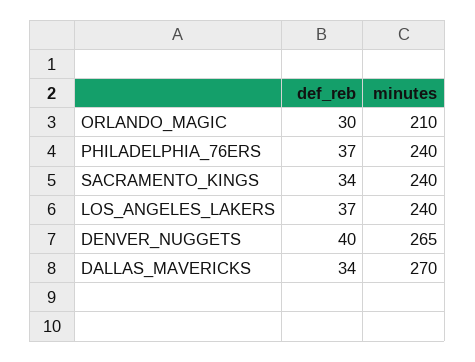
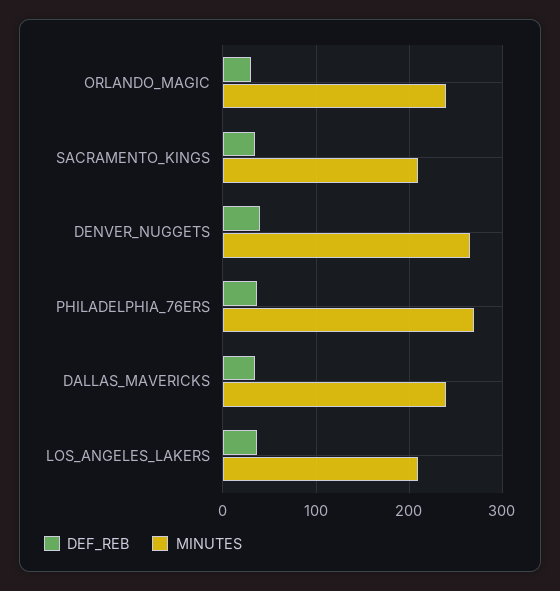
minutes, ORLANDO_MAGIC: 210 -> 240
minutes, PHILADELPHIA_76ERS: 240 -> 270
minutes, SACRAMENTO_KINGS: 240 -> 210
minutes, LOS_ANGELES_LAKERS: 240 -> 210
minutes, DALLAS_MAVERICKS: 270 -> 240

